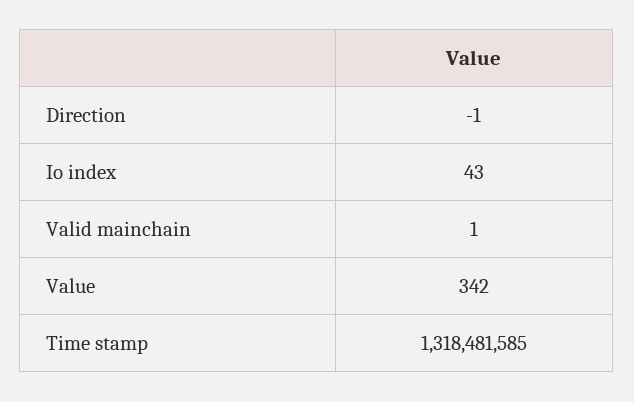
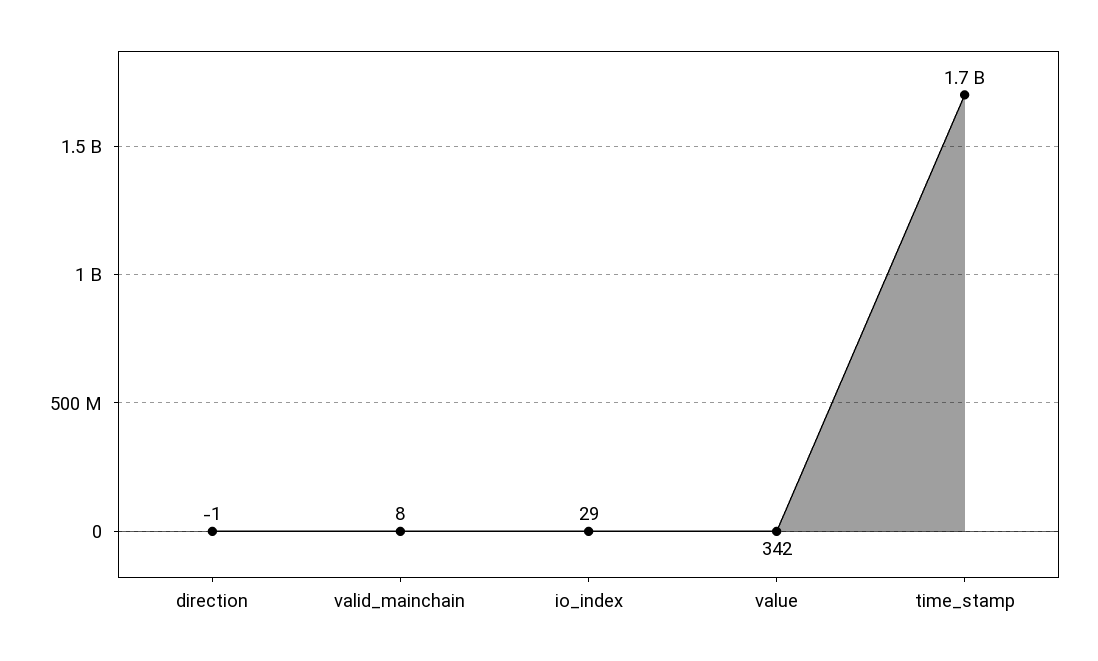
Io index: 43 -> 29
Valid mainchain: 1 -> 8
Time stamp: 1318481585 -> 1700000000

